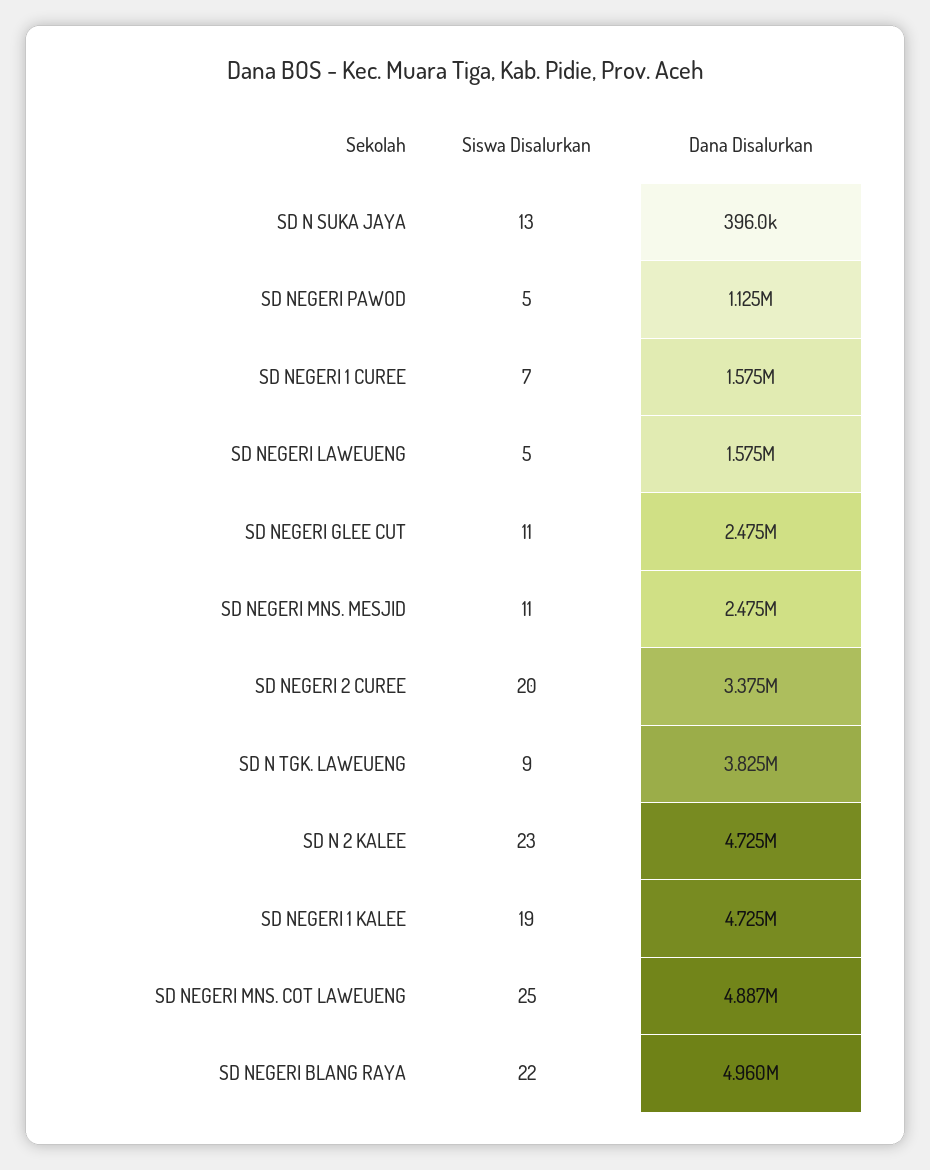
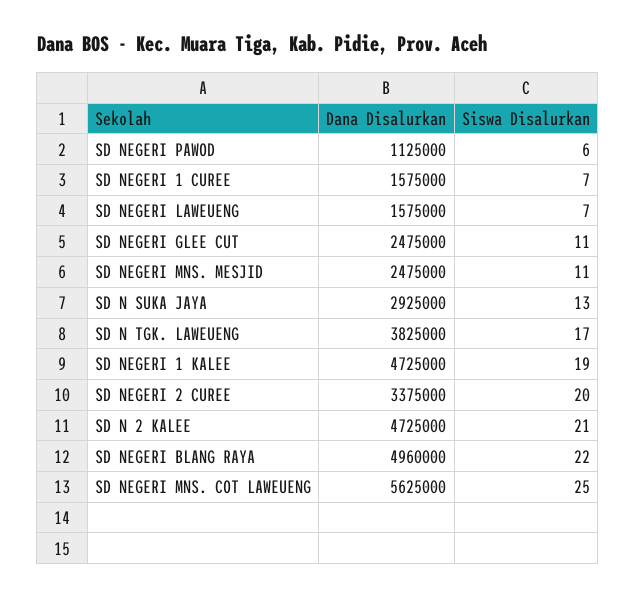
Dana Disalurkan, SD N SUKA JAYA: 396000 -> 2925000
Siswa Disalurkan, SD NEGERI PAWOD: 5 -> 6
Siswa Disalurkan, SD NEGERI LAWEUENG: 5 -> 7
Siswa Disalurkan, SD N TGK. LAWEUENG: 9 -> 17
Siswa Disalurkan, SD N 2 KALEE: 23 -> 21
Dana Disalurkan, SD NEGERI MNS. COT LAWEUENG: 4887000 -> 5625000

